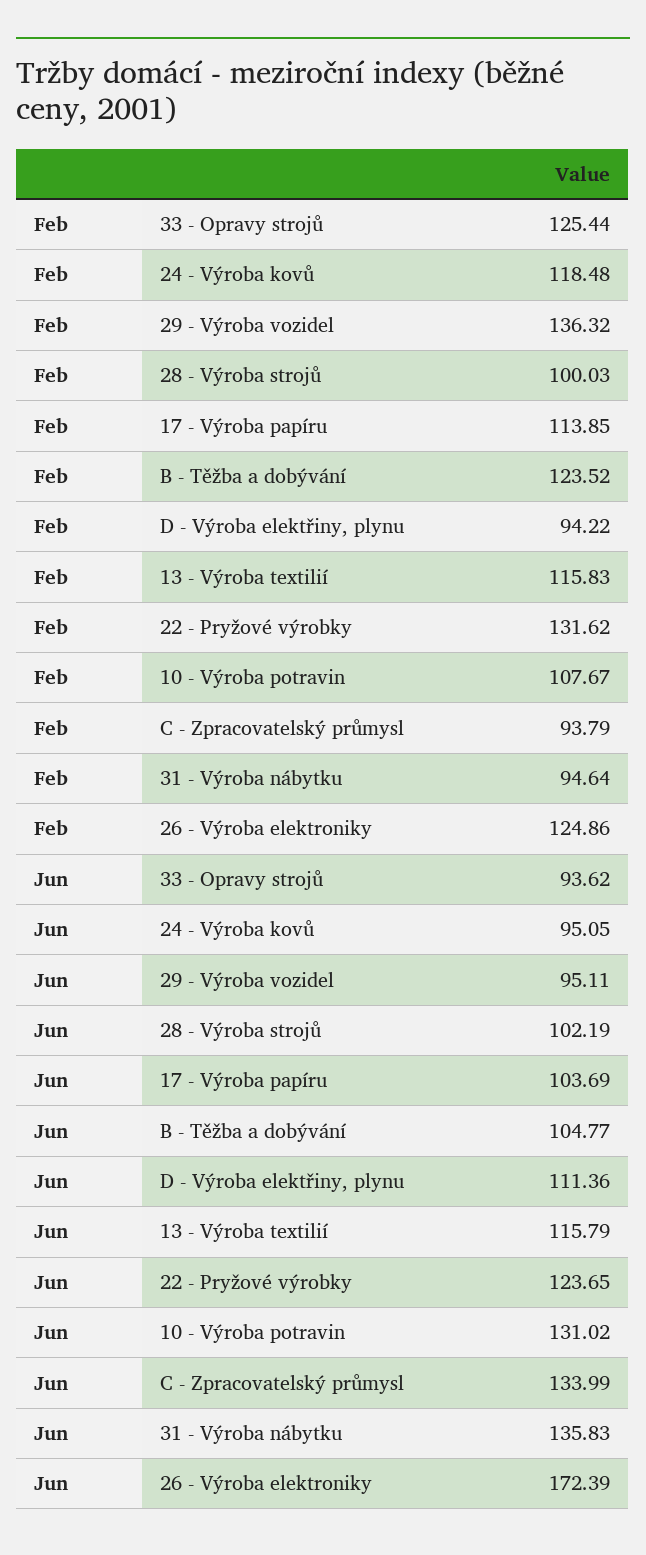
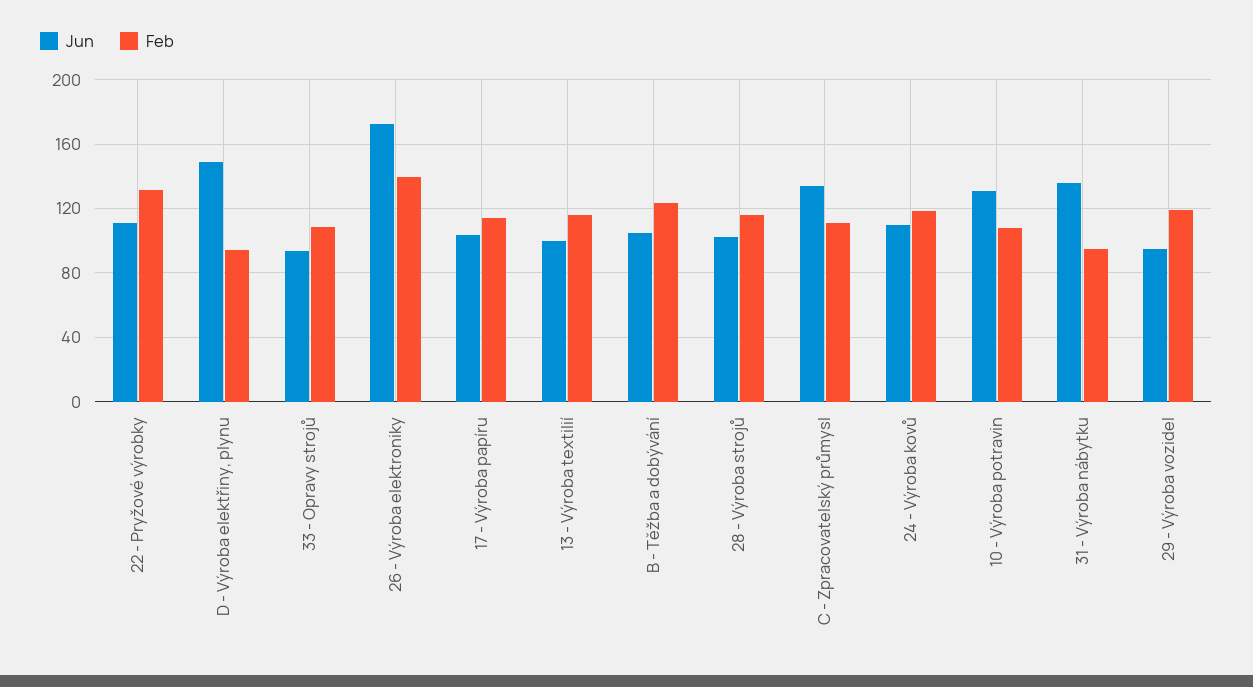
Feb, 33 - Opravy strojů: 125.44 -> 110
Feb, 29 - Výroba vozidel: 136.32 -> 120
Feb, 28 - Výroba strojů: 100.03 -> 115
Feb, C - Zpracovatelský průmysl: 93.79 -> 110
Feb, 26 - Výroba elektroniky: 124.86 -> 140
Jun, 24 - Výroba kovů: 95.05 -> 110
Jun, D - Výroba elektřiny, plynu: 111.36 -> 150
Jun, 13 - Výroba textilií: 115.79 -> 100
Jun, 22 - Pryžové výrobky: 123.65 -> 110

